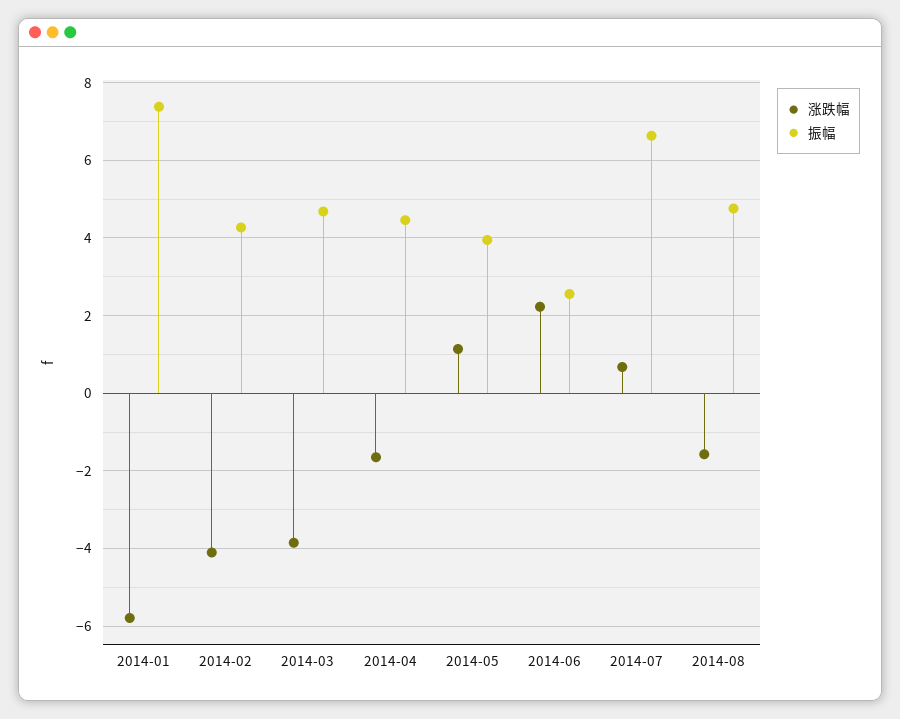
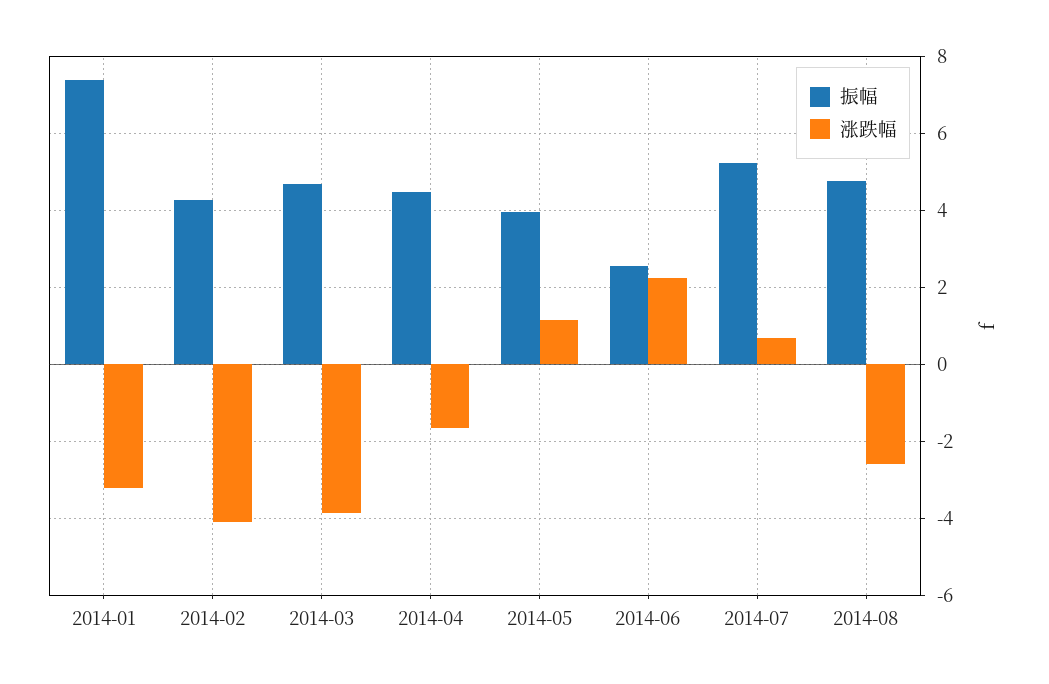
涨跌幅, 2014-01: -5.8 -> -3.2
振幅, 2014-07: 6.6 -> 5.2
涨跌幅, 2014-08: -1.6 -> -2.6

